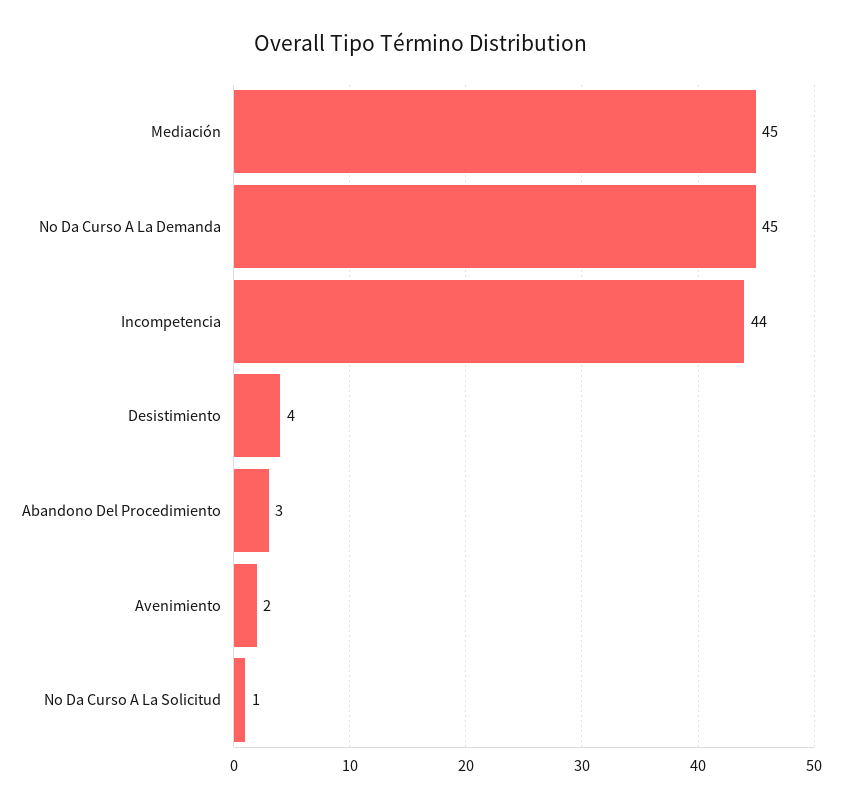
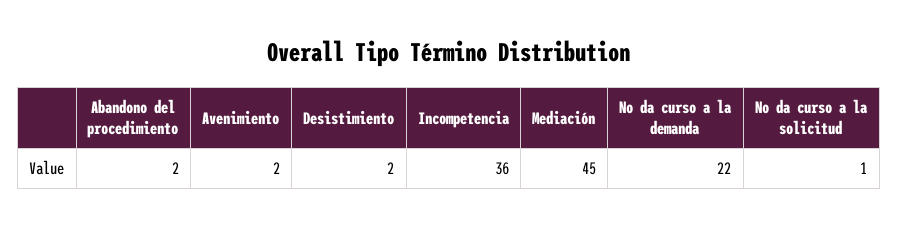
No Da Curso A La Demanda: 45 -> 22
Incompetencia: 44 -> 36
Desistimiento: 4 -> 2
Abandono Del Procedimiento: 3 -> 2

